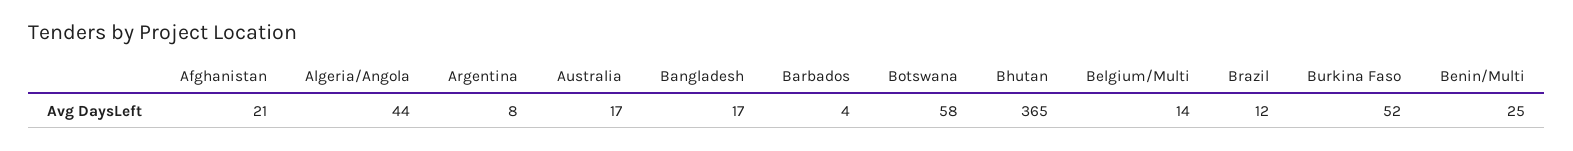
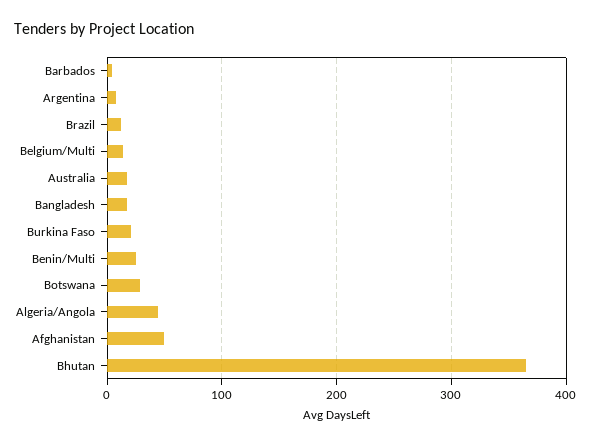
Afghanistan: 21 -> 50
Botswana: 58 -> 30
Burkina Faso: 52 -> 20

